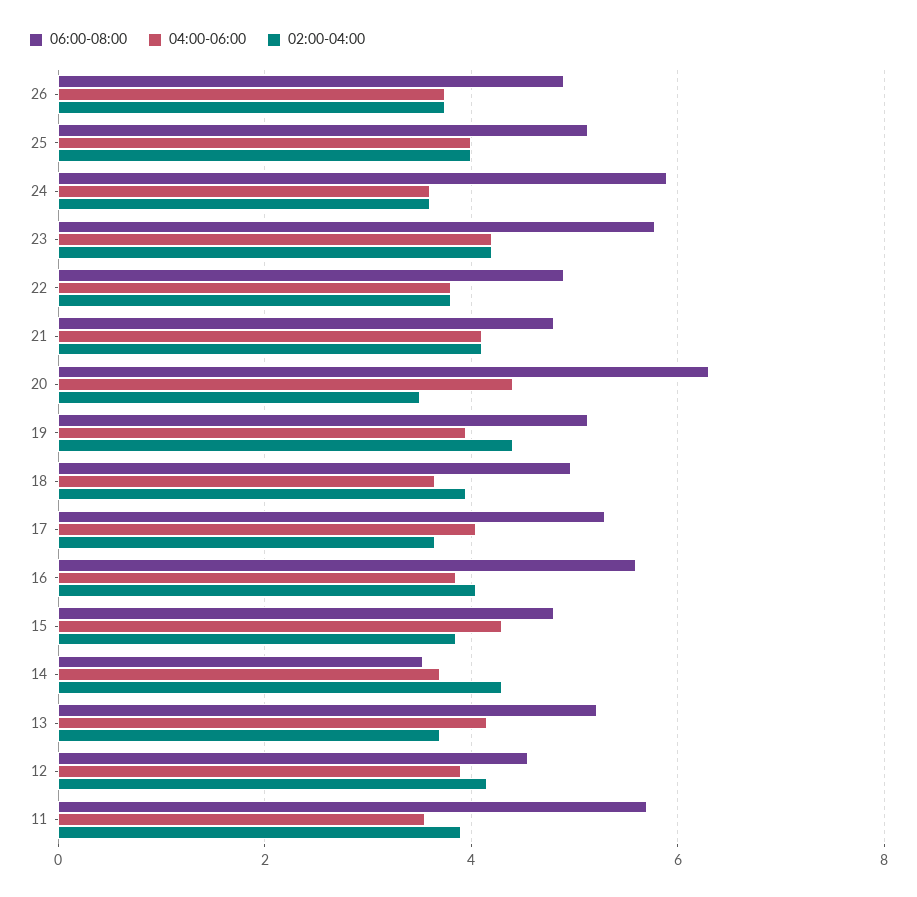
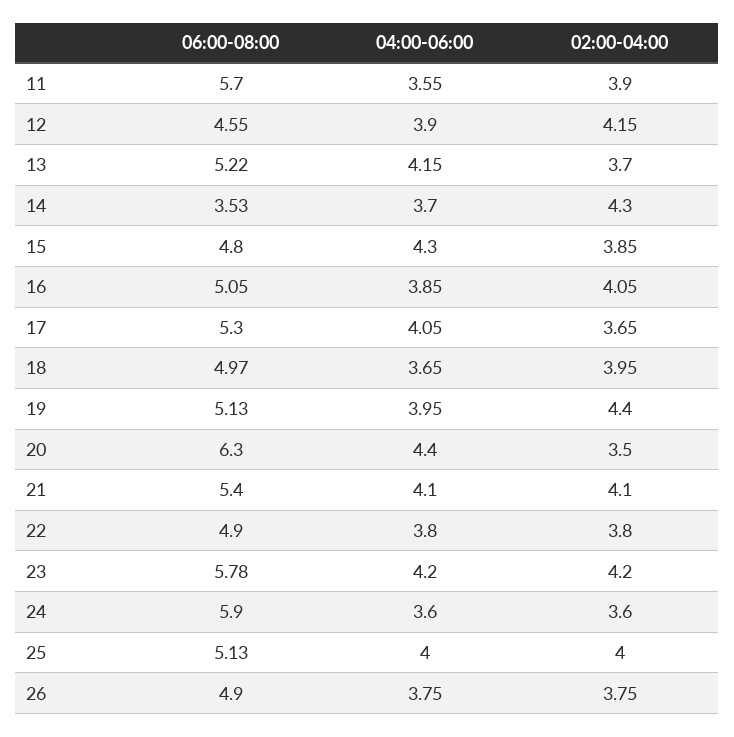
06:00-08:00, 21: 4.8 -> 5.4
06:00-08:00, 16: 5.6 -> 5.05

